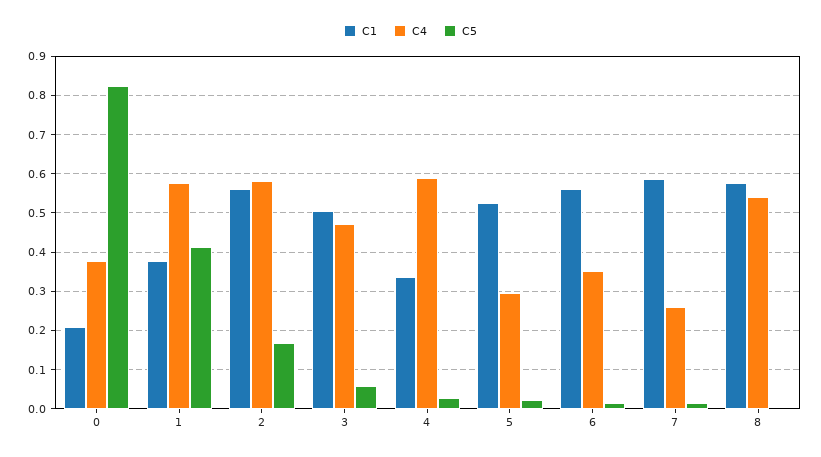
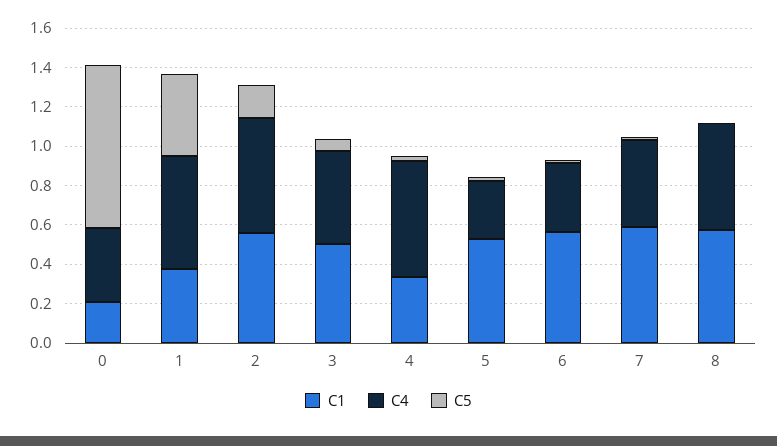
C4, 7: 0.26 -> 0.45

